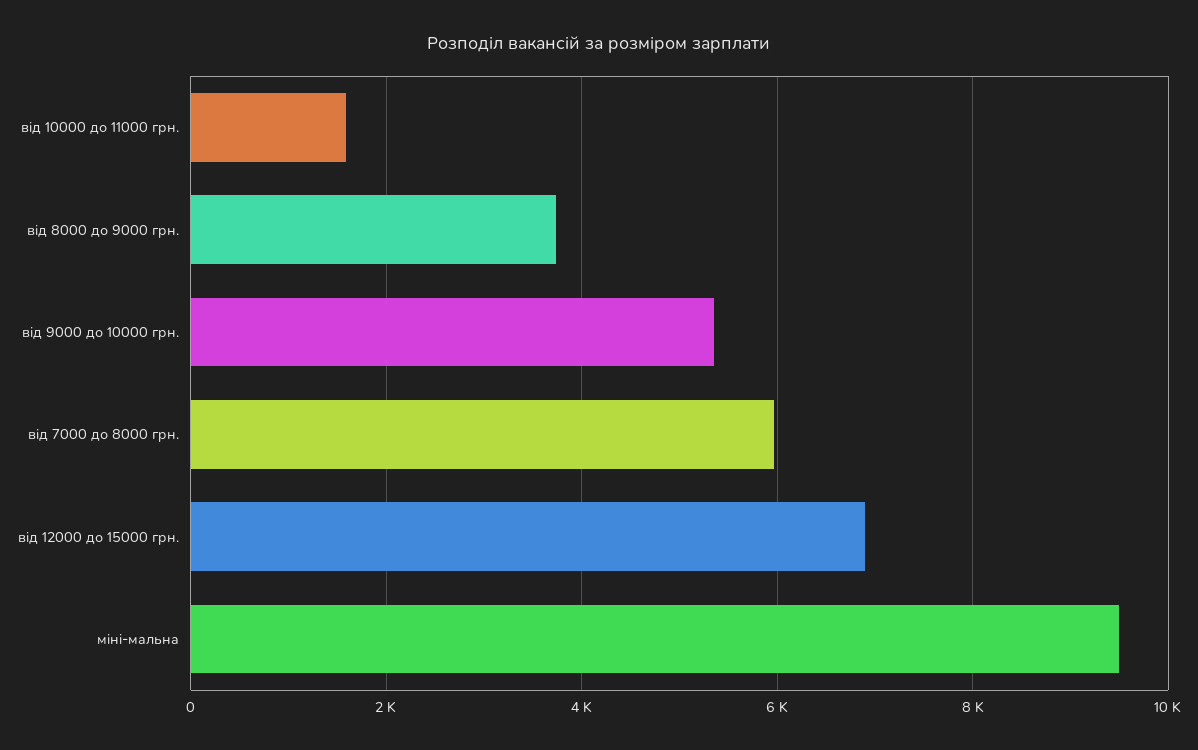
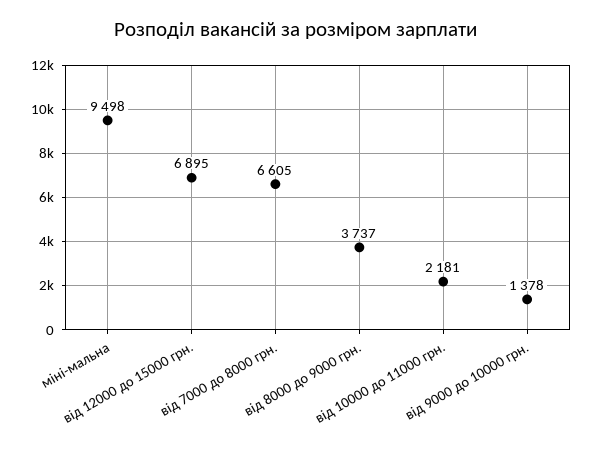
від 10000 до 11000 грн.: 1600 -> 2181
від 9000 до 10000 грн.: 5400 -> 1378
від 7000 до 8000 грн.: 6000 -> 6605

